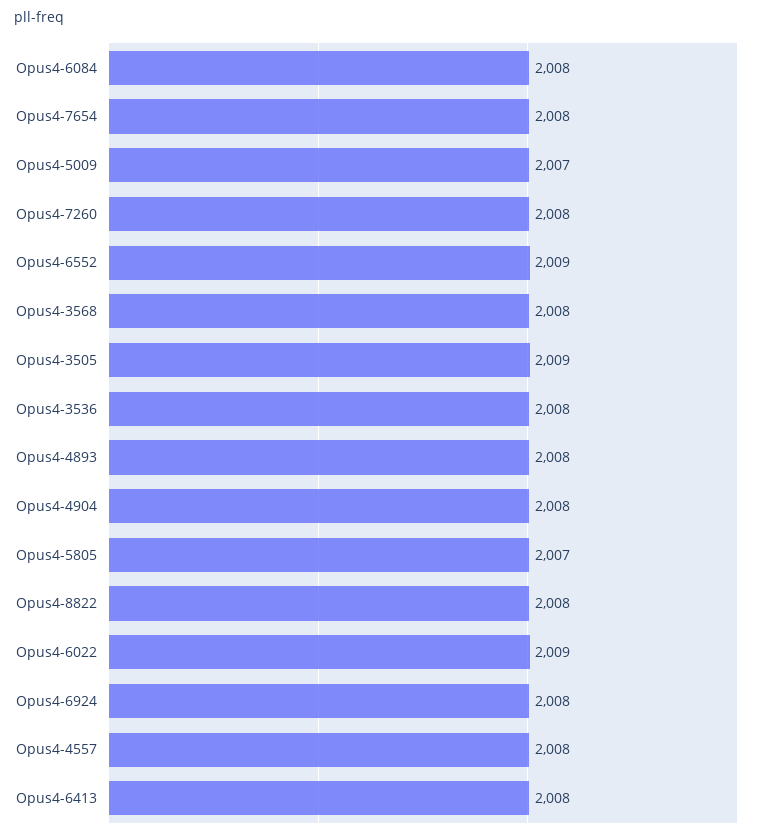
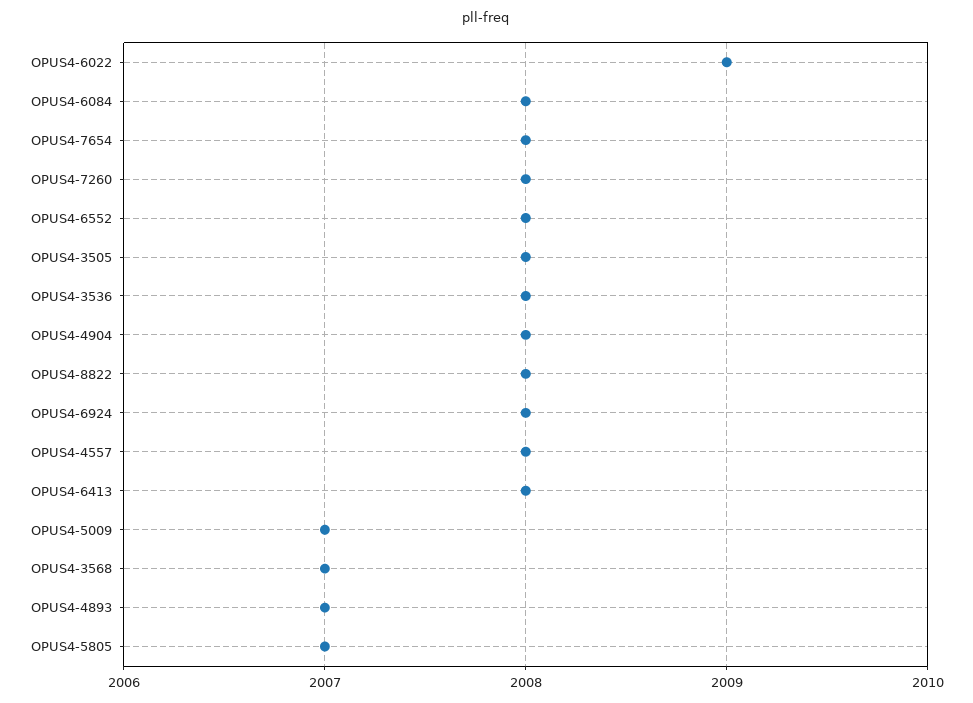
Opus4-6552: 2009 -> 2008
Opus4-3568: 2008 -> 2007
Opus4-3505: 2009 -> 2008
Opus4-4893: 2008 -> 2007

